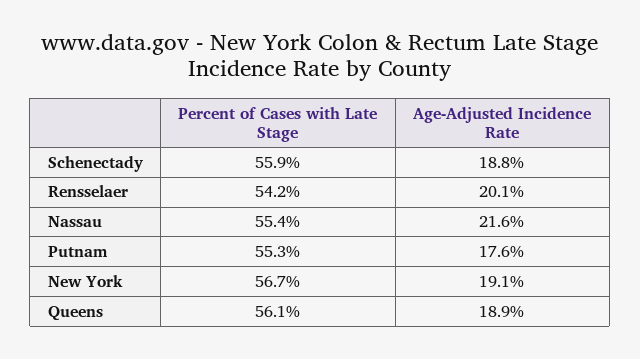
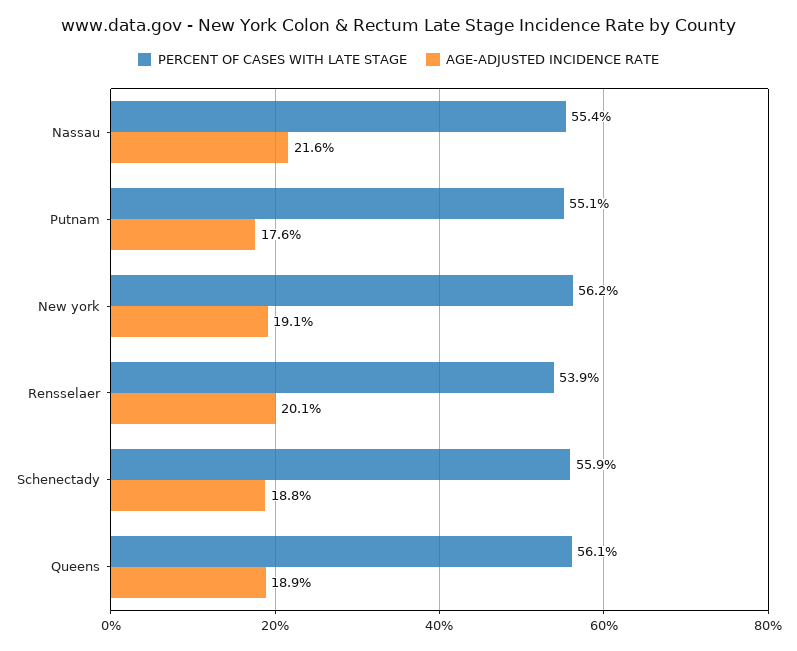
Percent of Cases with Late Stage, Rensselaer: 54.2 -> 53.9
Percent of Cases with Late Stage, Putnam: 55.3 -> 55.1
Percent of Cases with Late Stage, New York: 56.7 -> 56.2

